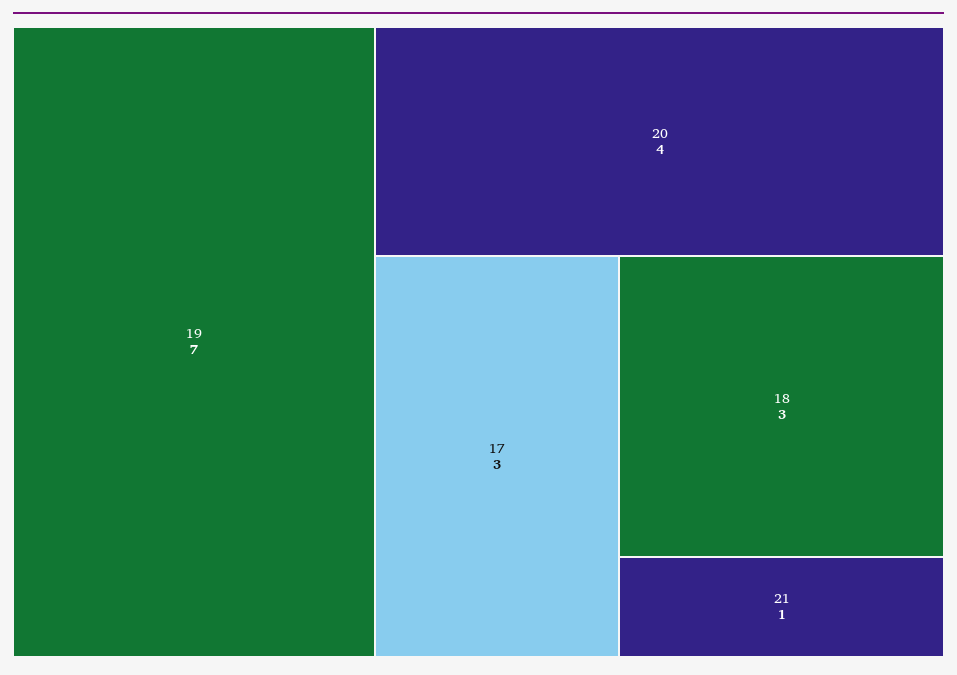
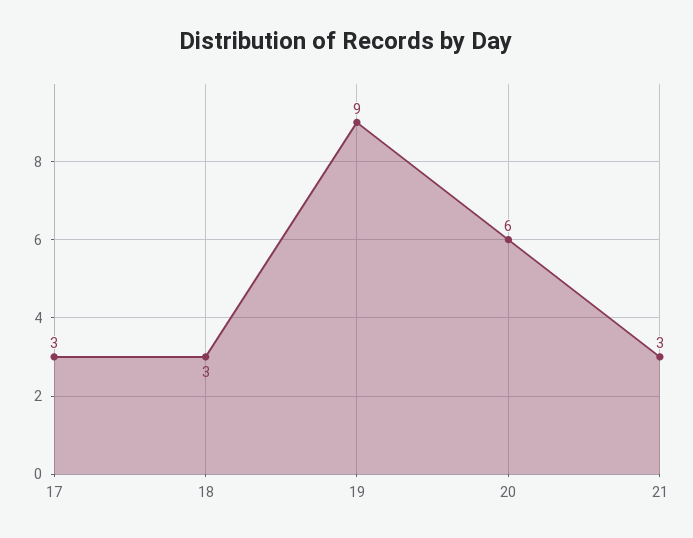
19: 7 -> 9
20: 4 -> 6
21: 1 -> 3

